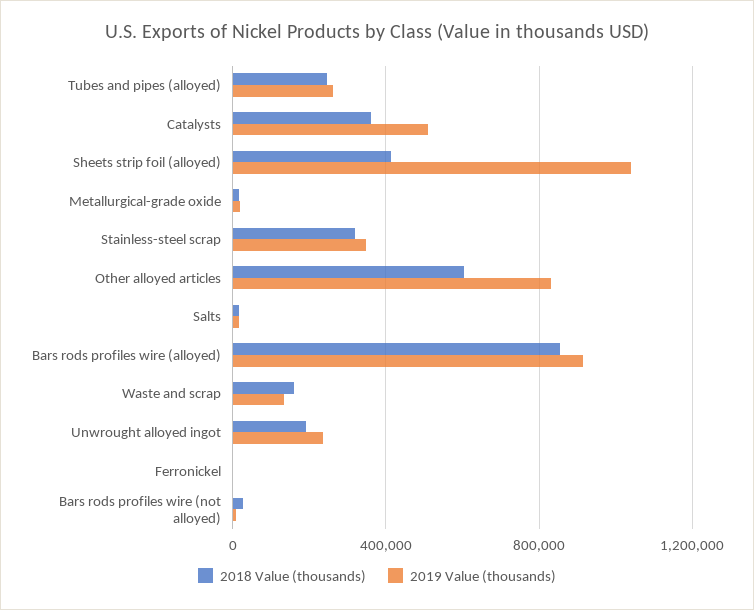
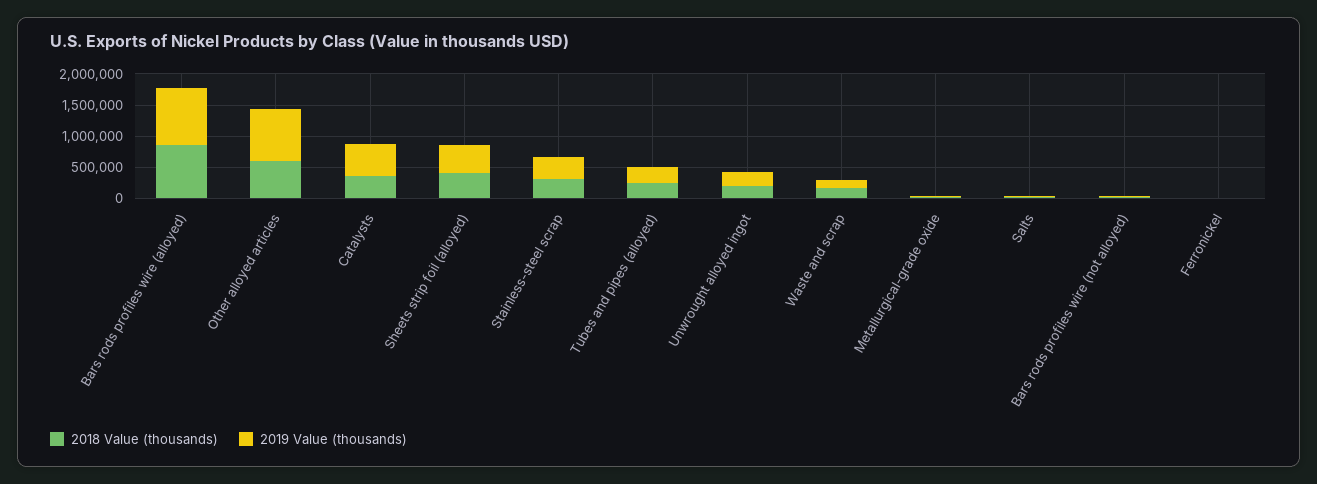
2019 Value (thousands), Sheets strip foil (alloyed): 1050000 -> 500000

